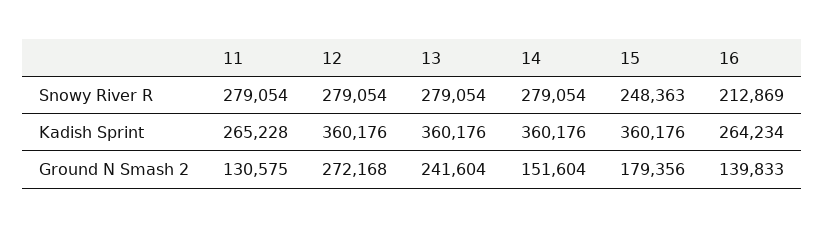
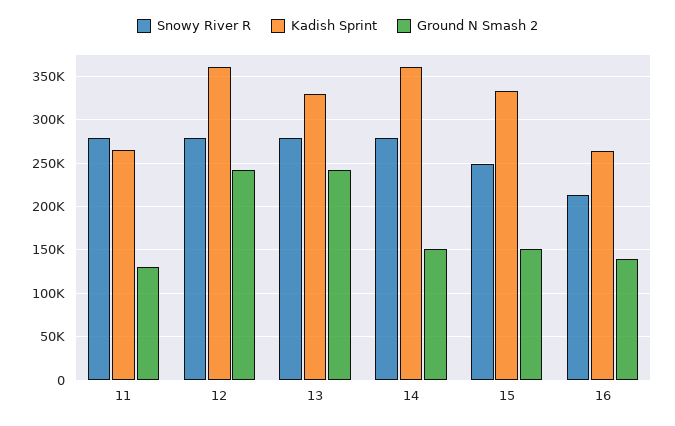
Kadish Sprint, 13: 360176 -> 330000
Kadish Sprint, 15: 360176 -> 330000
Ground N Smash 2, 12: 272168 -> 240000
Ground N Smash 2, 15: 179356 -> 150000

